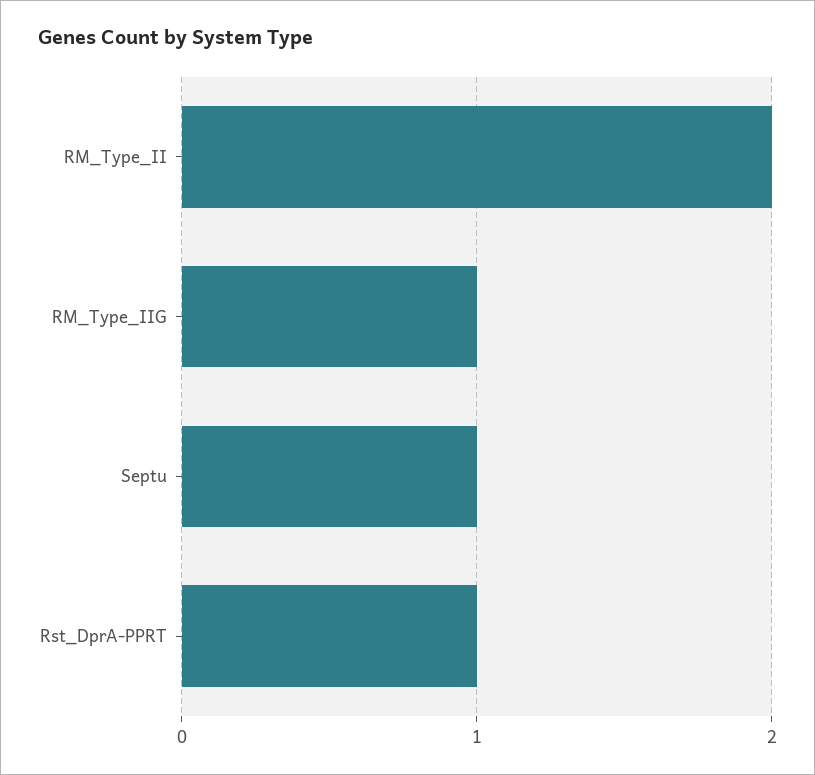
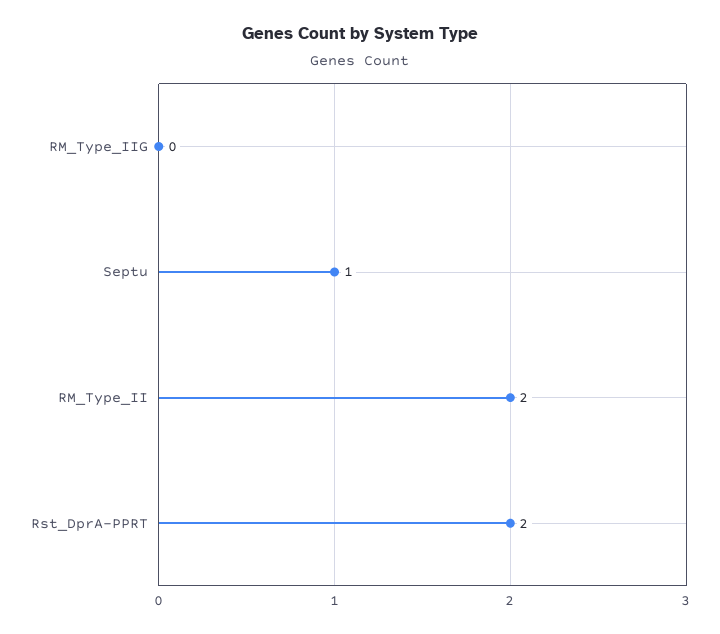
RM_Type_IIG: 1 -> 0
Rst_DprA-PPRT: 1 -> 2

